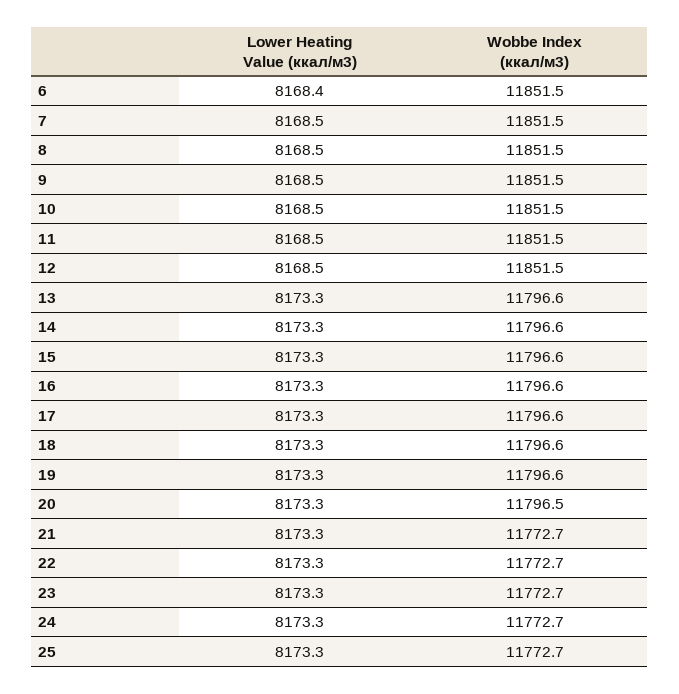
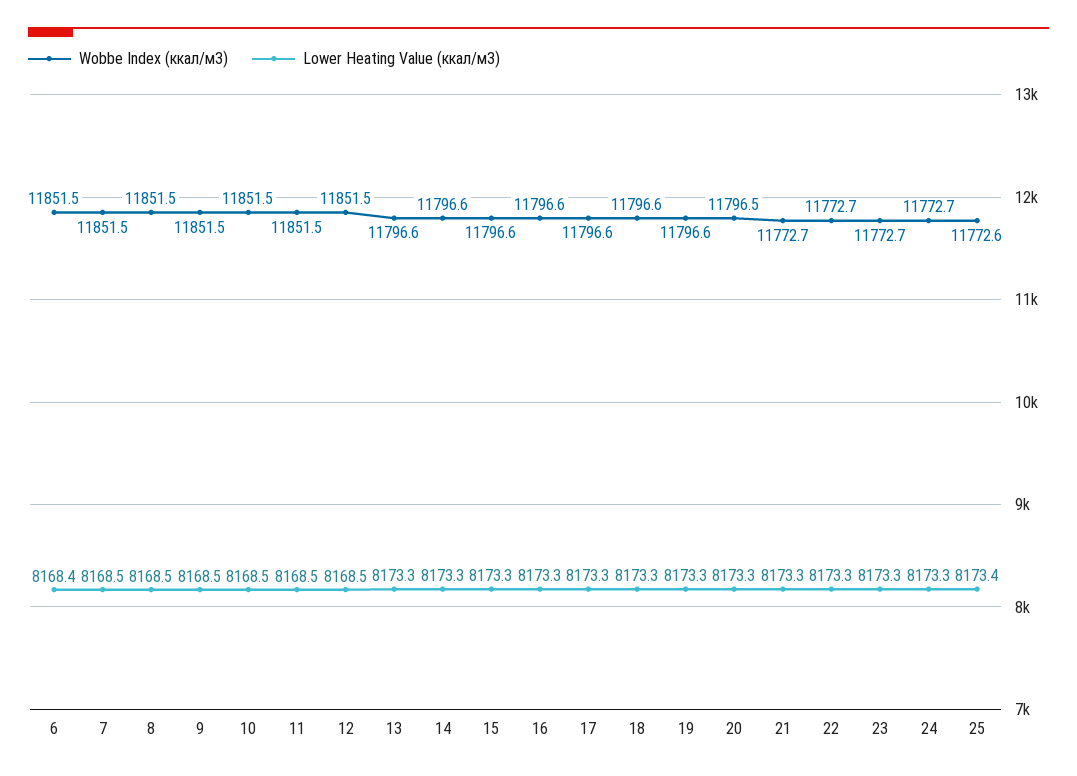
Lower Heating Value (ккал/м3), 25: 8173.3 -> 8173.4
Wobbe Index (ккал/м3), 25: 11772.7 -> 11772.6

